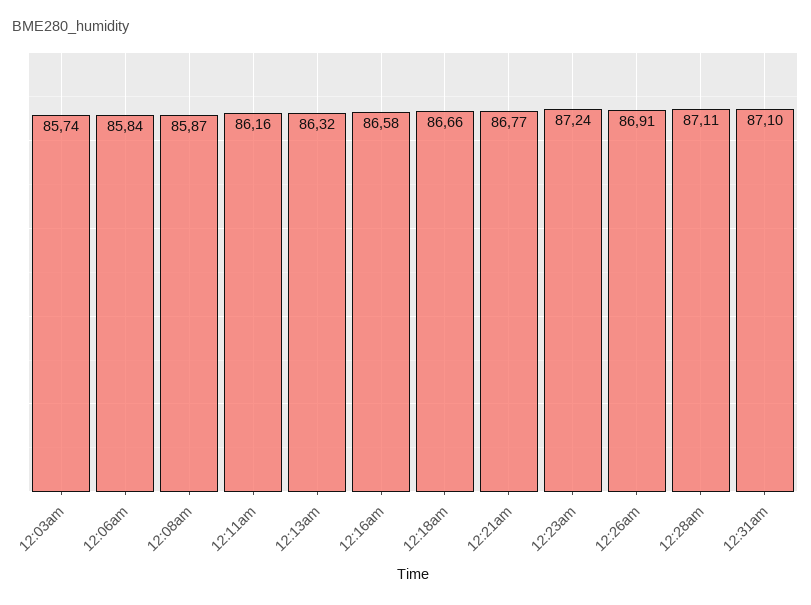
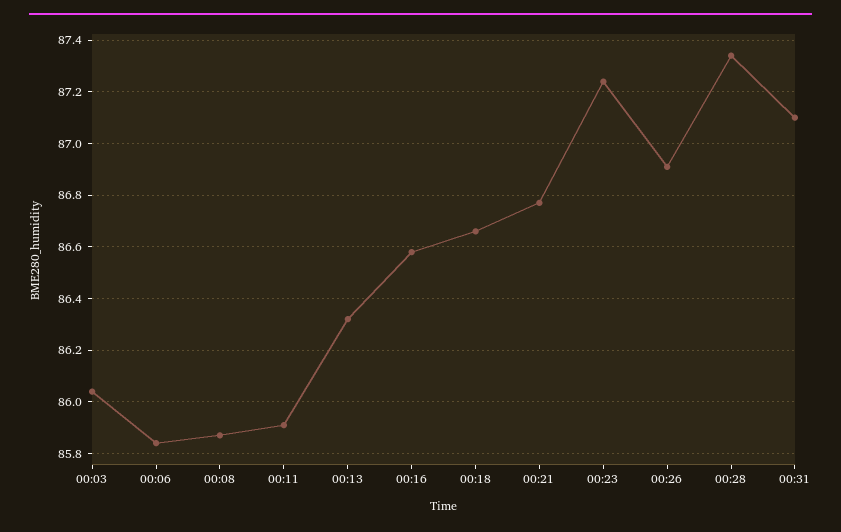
12:03am: 85.74 -> 86.05
12:11am: 86.16 -> 85.9
12:28am: 87.11 -> 87.35

